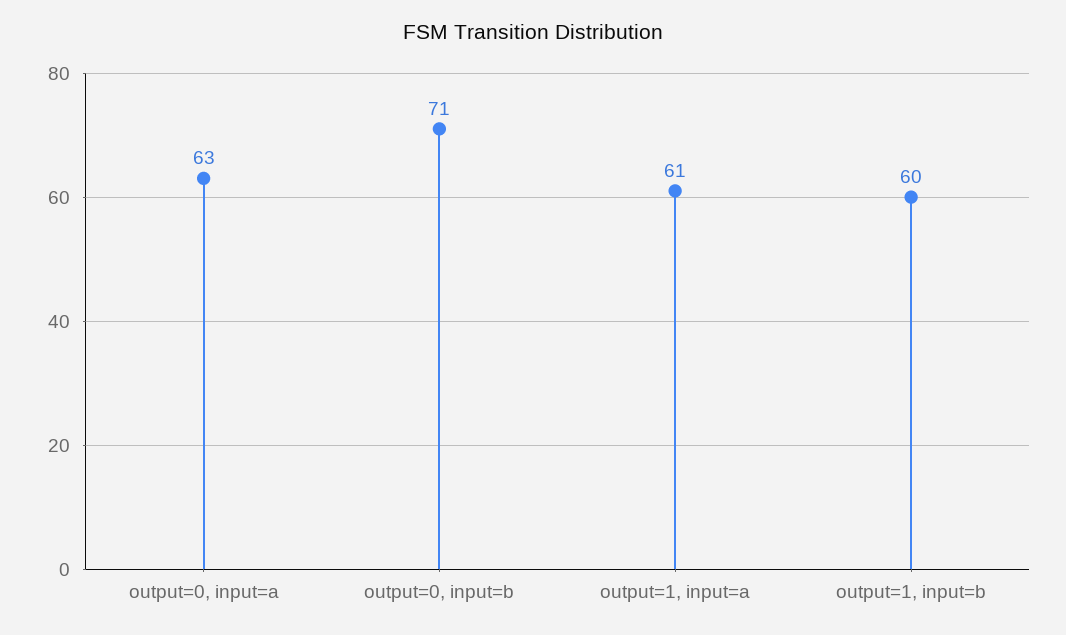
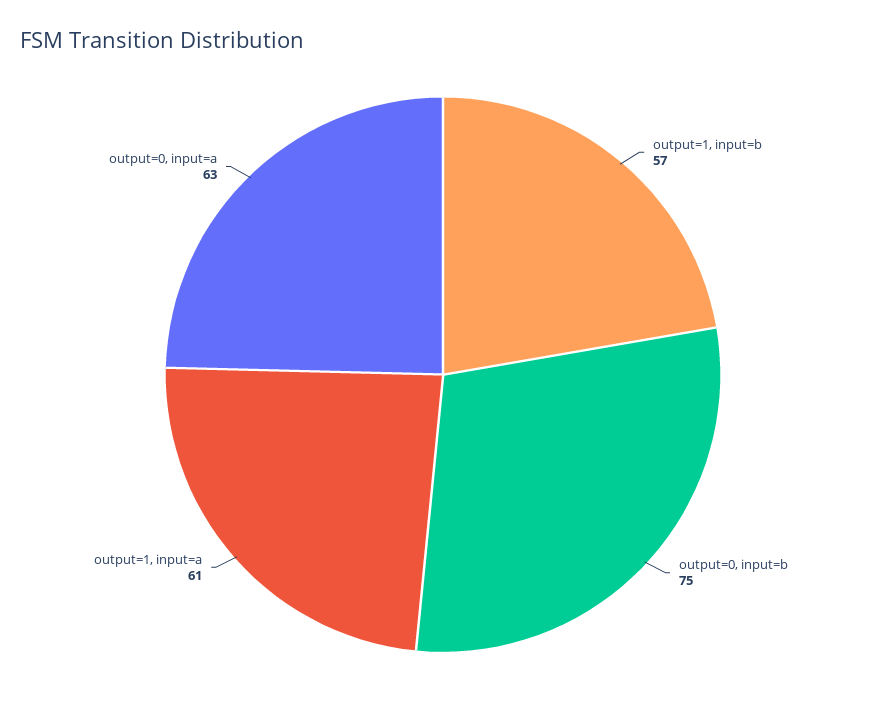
output=0, input=b: 71 -> 75
output=1, input=b: 60 -> 57

